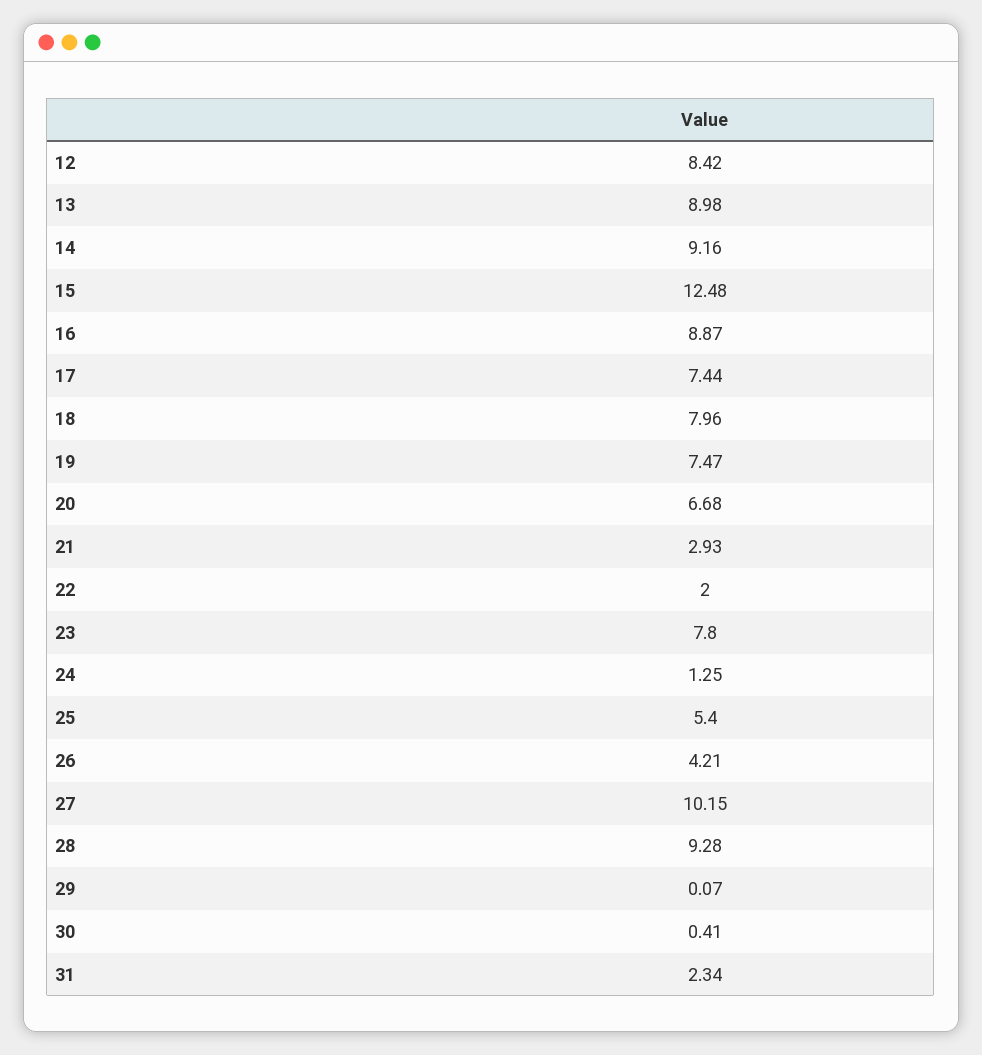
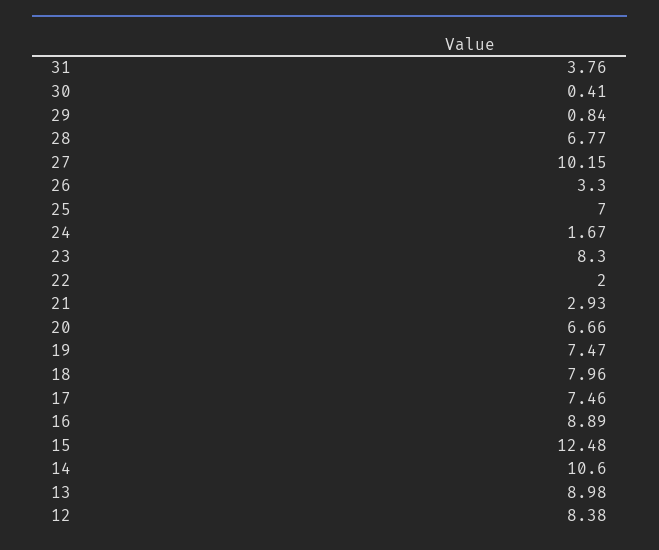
12: 8.42 -> 8.38
14: 9.16 -> 10.6
16: 8.87 -> 8.89
17: 7.44 -> 7.46
20: 6.68 -> 6.66
23: 7.8 -> 8.3
24: 1.25 -> 1.67
25: 5.4 -> 7
26: 4.21 -> 3.3
28: 9.28 -> 6.77
29: 0.07 -> 0.84
31: 2.34 -> 3.76

